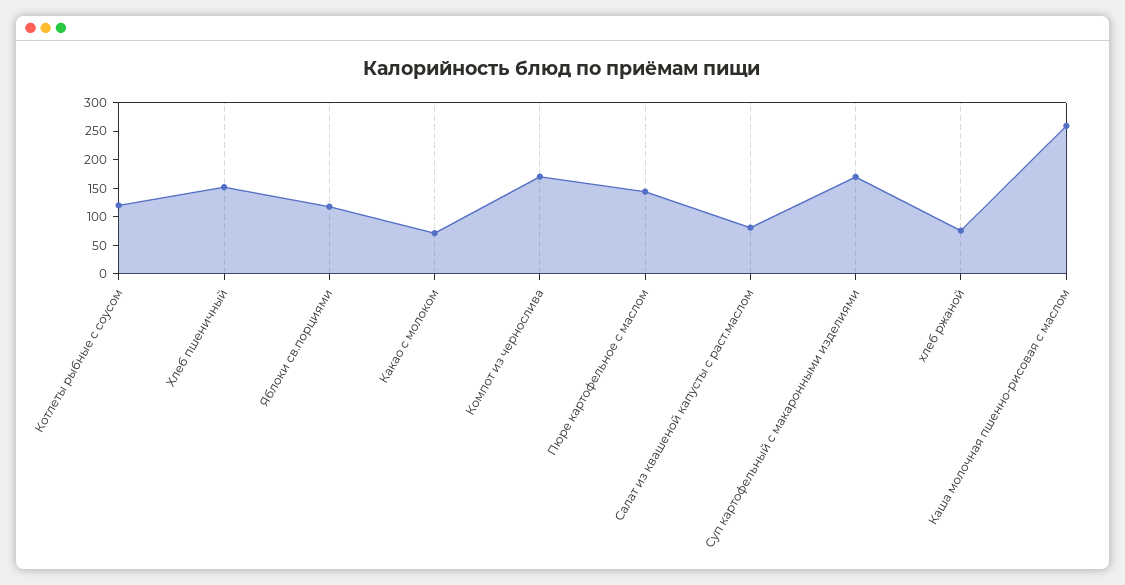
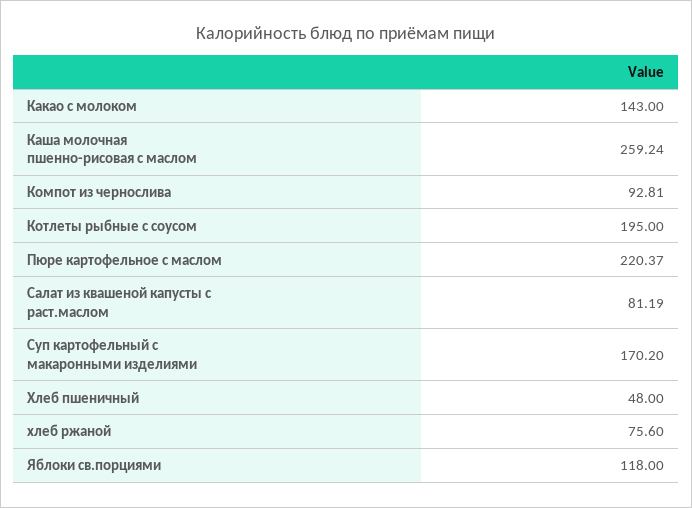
Котлеты рыбные с соусом: 125 -> 195
Хлеб пшеничный: 150 -> 48
Какао с молоком: 75 -> 143
Компот из чернослива: 175 -> 92.81
Пюре картофельное с маслом: 150 -> 220.37

